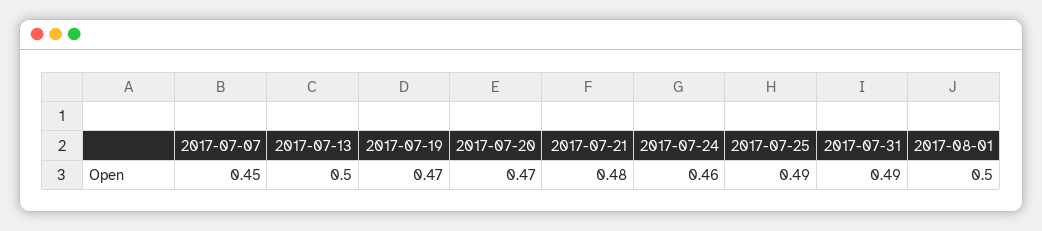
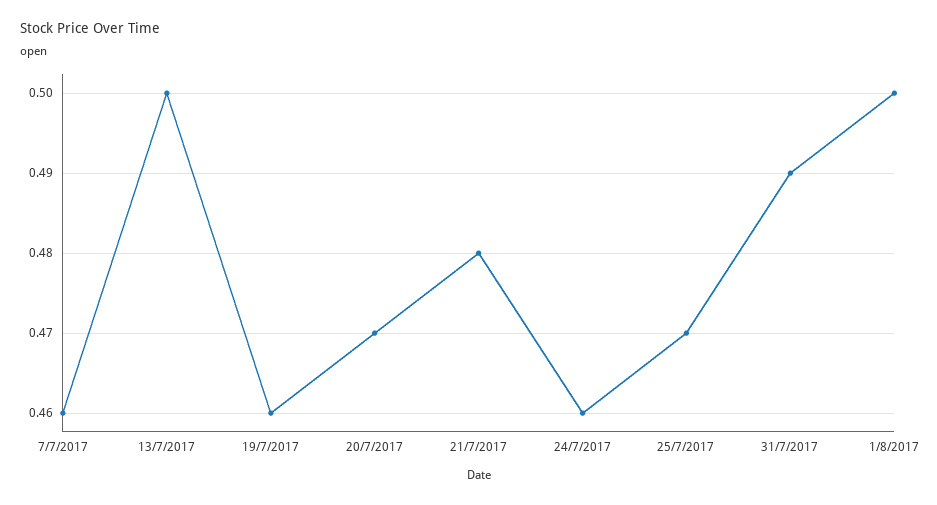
2017-07-07: 0.45 -> 0.46
2017-07-19: 0.47 -> 0.46
2017-07-25: 0.49 -> 0.47

